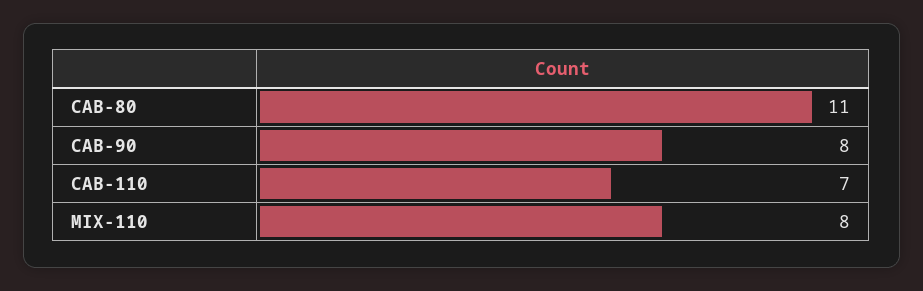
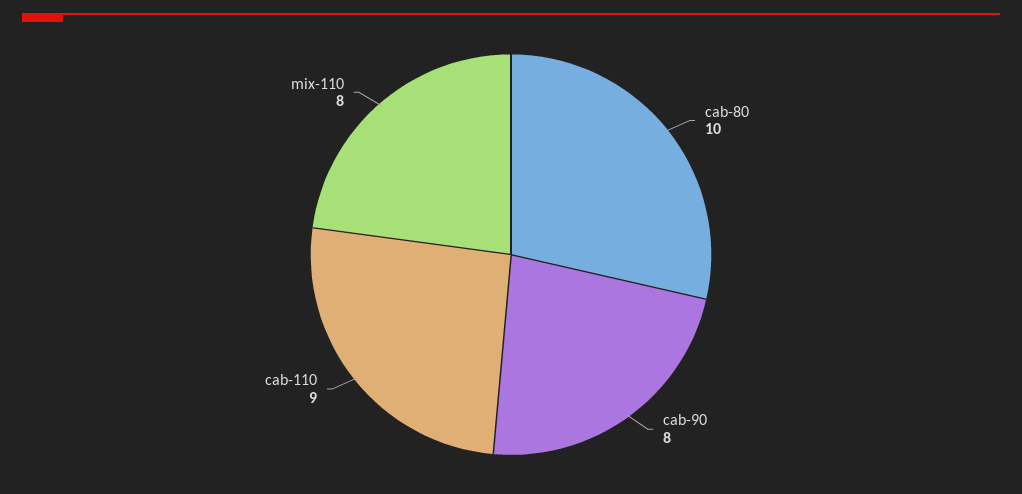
CAB-80: 11 -> 10
CAB-110: 7 -> 9

